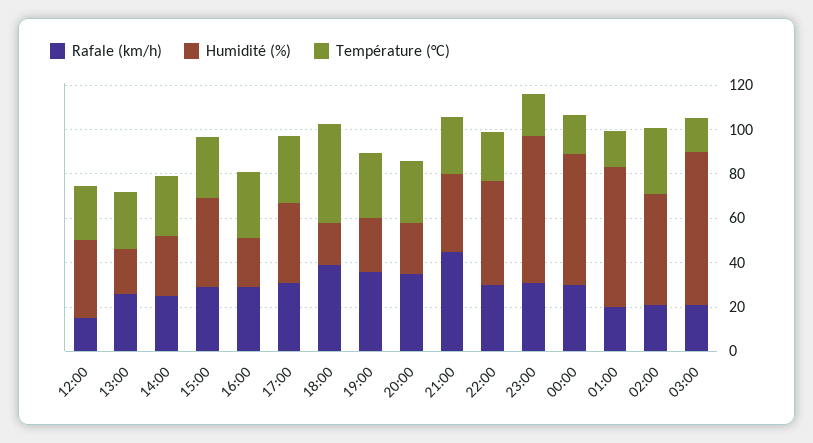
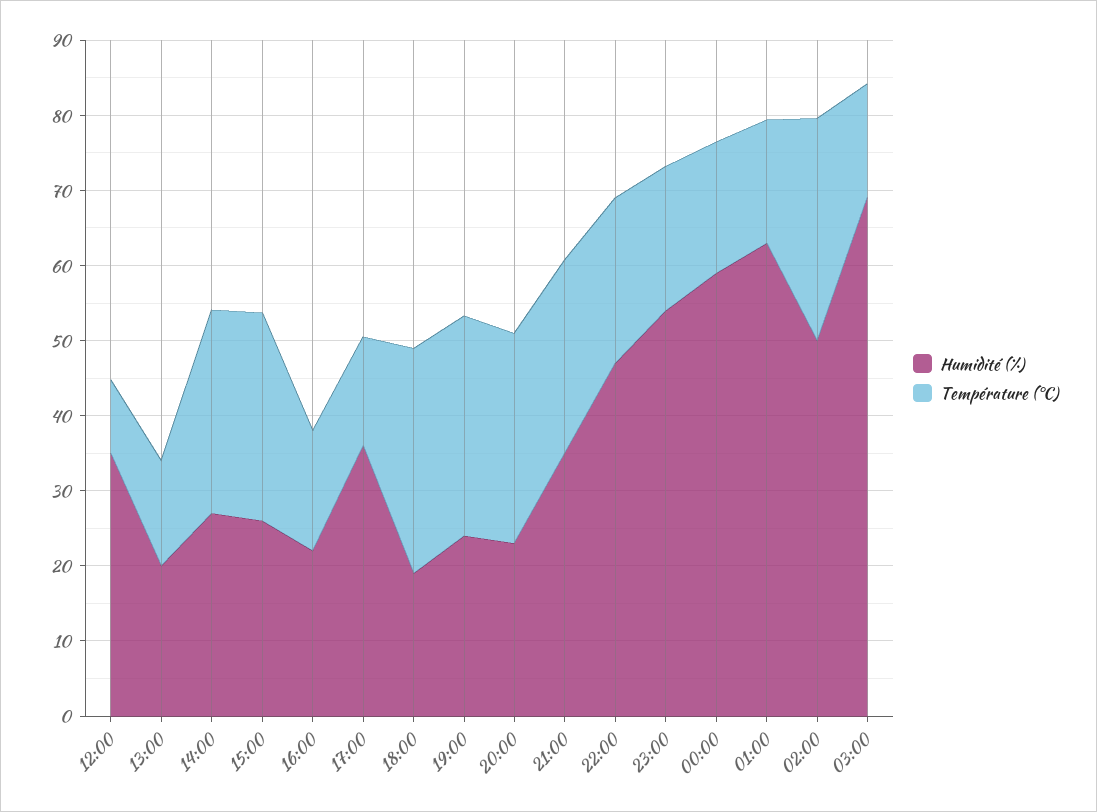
Rafale (km/h), 12:00: 15 -> none
Température (°C), 12:00: 25 -> 10
Rafale (km/h), 13:00: 25 -> none
Température (°C), 13:00: 25 -> 14
Rafale (km/h), 14:00: 25 -> none
Rafale (km/h), 15:00: 30 -> none
Humidité (%), 15:00: 40 -> 26
Rafale (km/h), 16:00: 30 -> none
Température (°C), 16:00: 30 -> 16
Rafale (km/h), 17:00: 30 -> none
Température (°C), 17:00: 30 -> 14
Rafale (km/h), 18:00: 40 -> none
Température (°C), 18:00: 45 -> 30
Rafale (km/h), 19:00: 35 -> none
Rafale (km/h), 20:00: 35 -> none
Rafale (km/h), 21:00: 45 -> none
Rafale (km/h), 22:00: 30 -> none
Rafale (km/h), 23:00: 30 -> none
Humidité (%), 23:00: 65 -> 54
Rafale (km/h), 00:00: 30 -> none
Rafale (km/h), 01:00: 20 -> none
Rafale (km/h), 02:00: 20 -> none
Rafale (km/h), 03:00: 20 -> none

